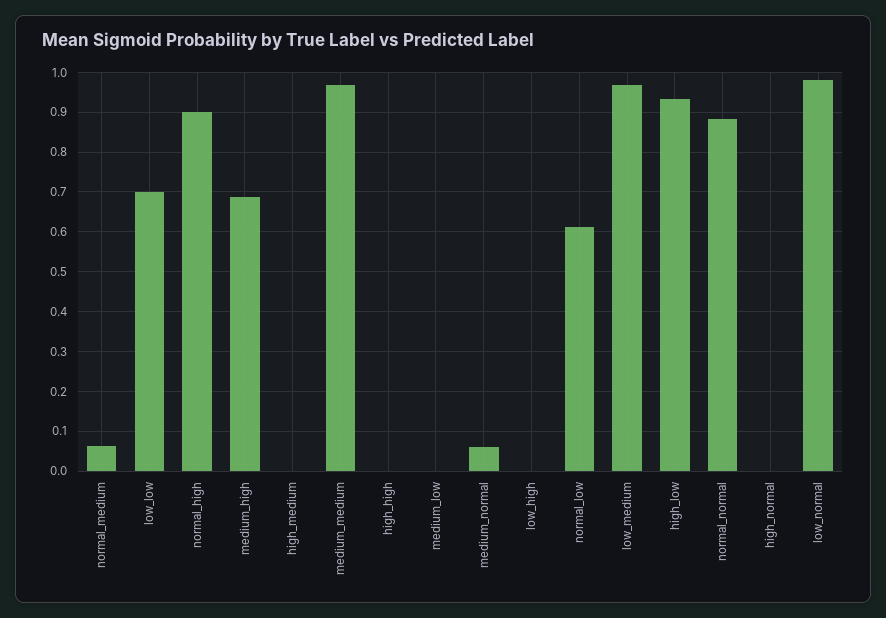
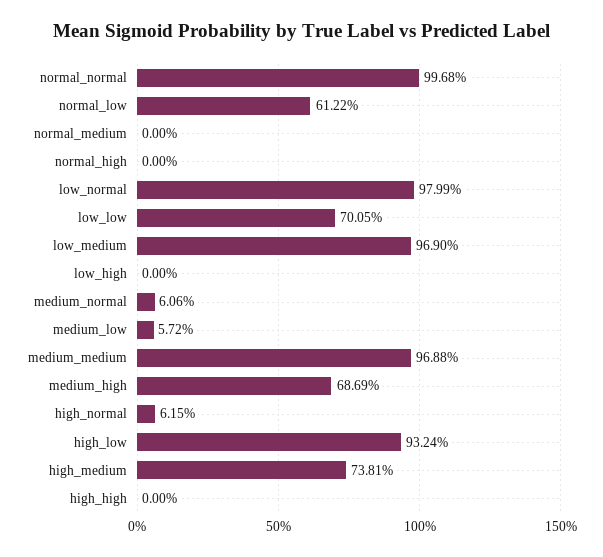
normal_medium: 0.06 -> 0
normal_high: 0.9 -> 0
high_medium: 0 -> 0.7381
medium_low: 0 -> 0.0572
normal_normal: 0.88 -> 0.9968
high_normal: 0 -> 0.0615

